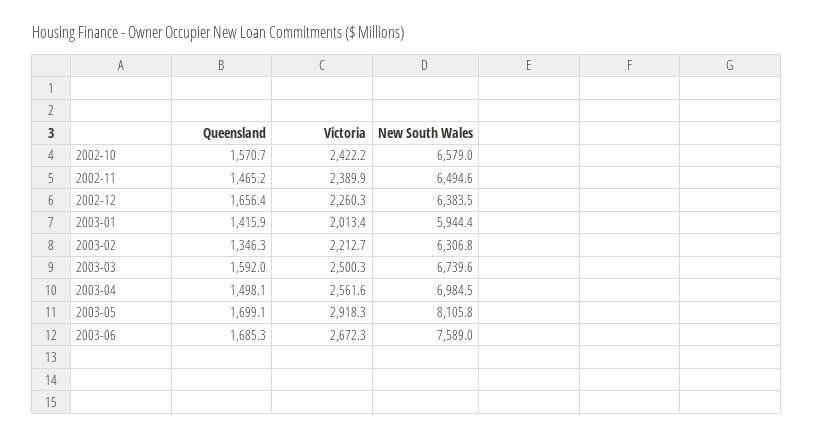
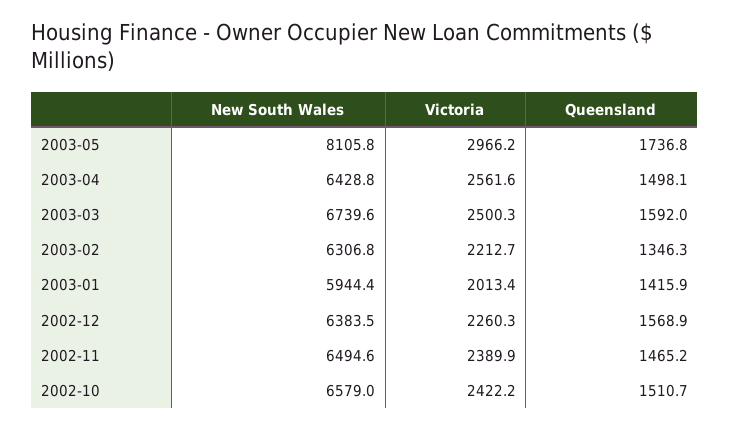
Queensland, 2002-10: 1570.7 -> 1510.7
Queensland, 2002-12: 1656.4 -> 1568.9
New South Wales, 2003-04: 6984.5 -> 6428.8
Queensland, 2003-05: 1699.1 -> 1736.8
Victoria, 2003-05: 2918.3 -> 2966.2
Queensland, 2003-06: 1685.3 -> none
Victoria, 2003-06: 2672.3 -> none
New South Wales, 2003-06: 7589 -> none

